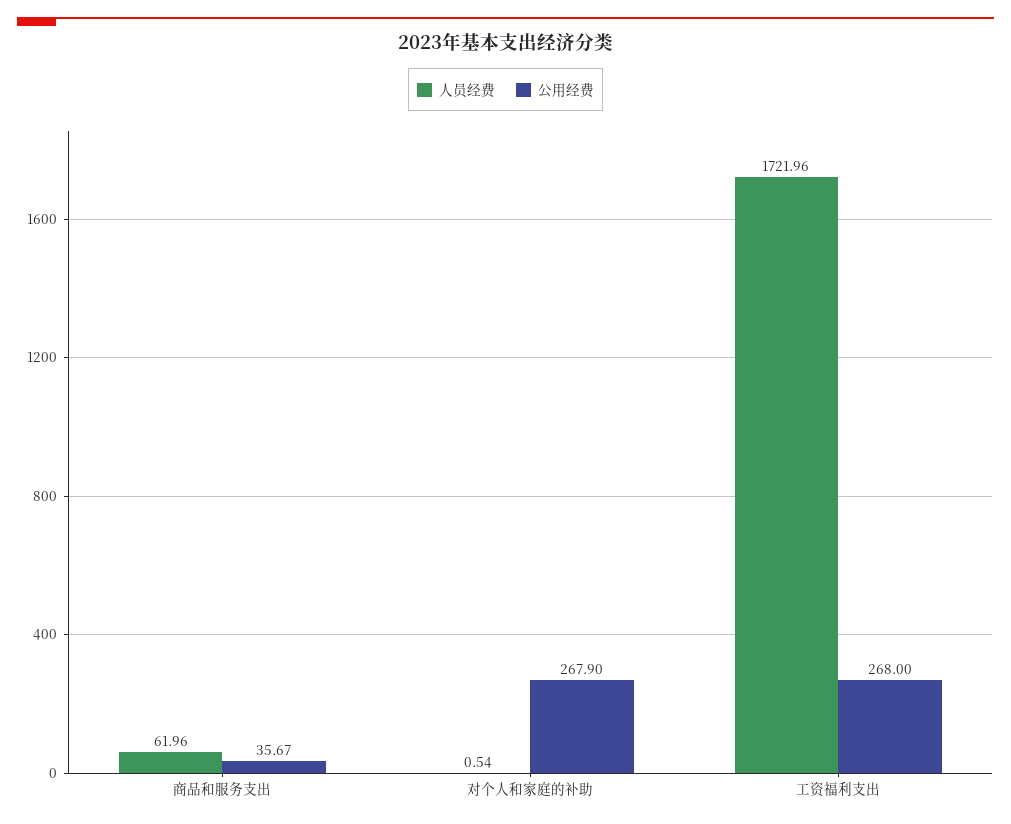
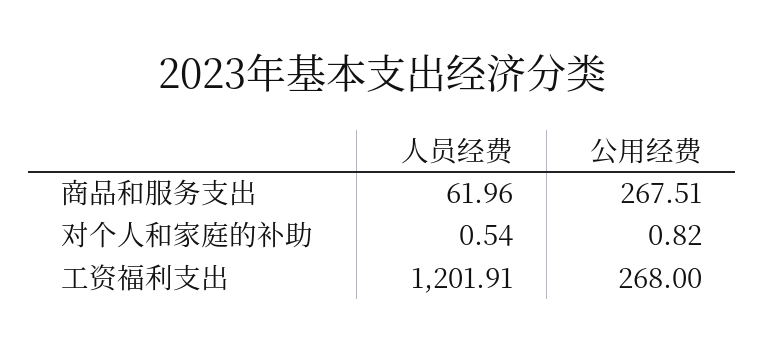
公用经费, 商品和服务支出: 35.67 -> 267.51
公用经费, 对个人和家庭的补助: 267.9 -> 0.82
人员经费, 工资福利支出: 1721.96 -> 1201.91

